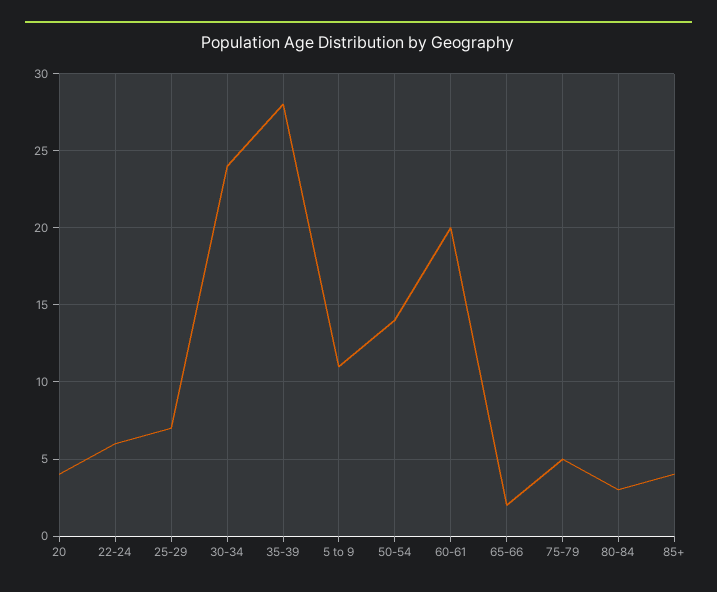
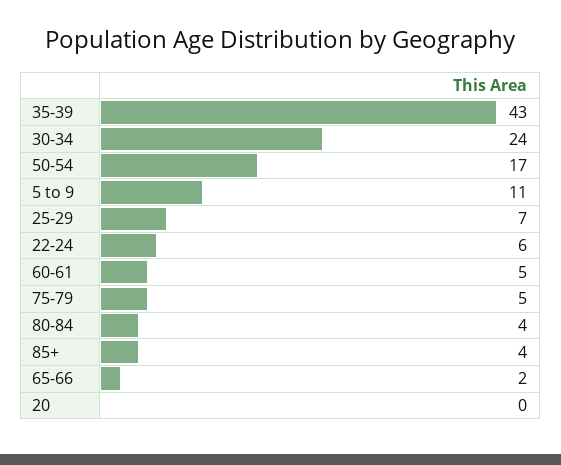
20: 4 -> 0
35-39: 28 -> 43
50-54: 14 -> 17
60-61: 20 -> 5
80-84: 3 -> 4

